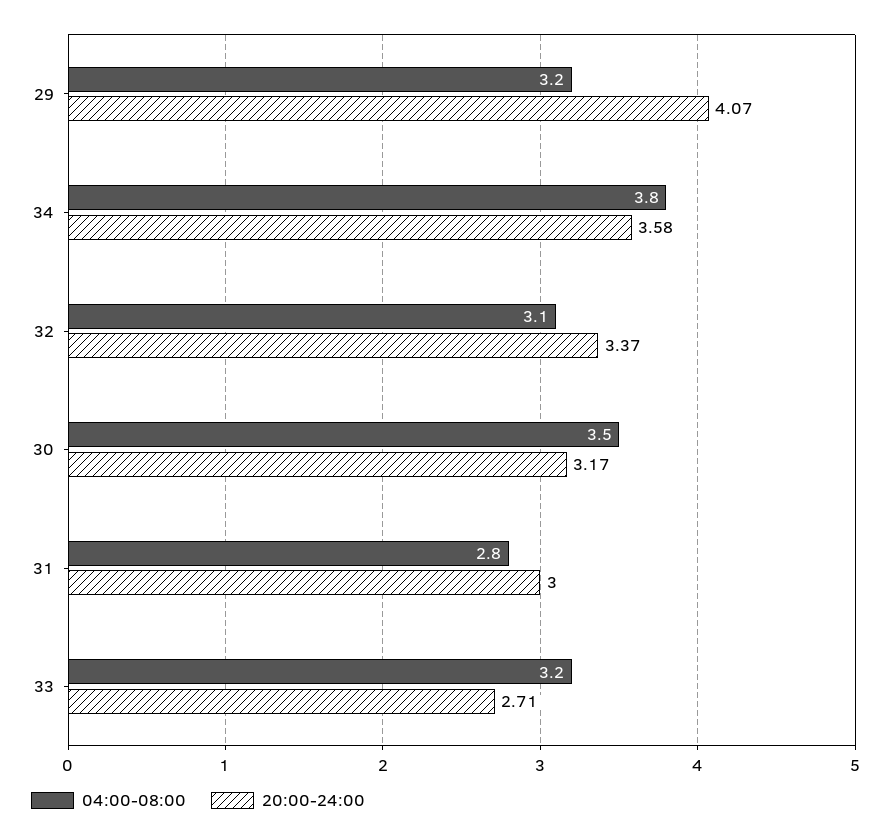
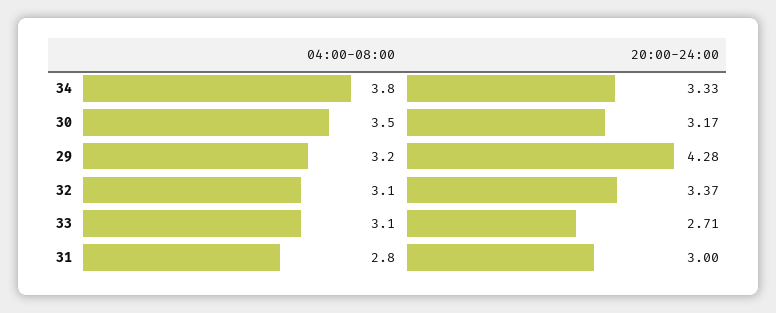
20:00-24:00, 29: 4.07 -> 4.28
20:00-24:00, 34: 3.58 -> 3.33
04:00-08:00, 33: 3.2 -> 3.1

